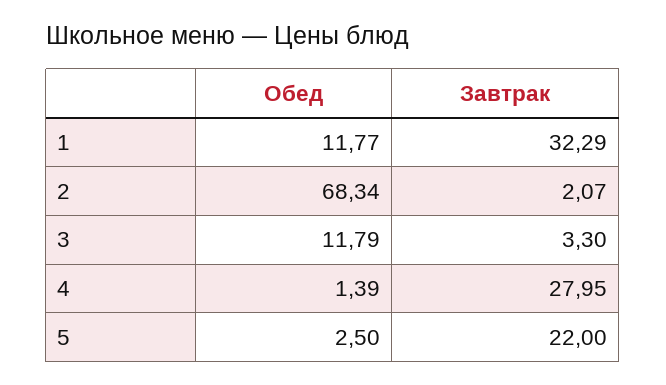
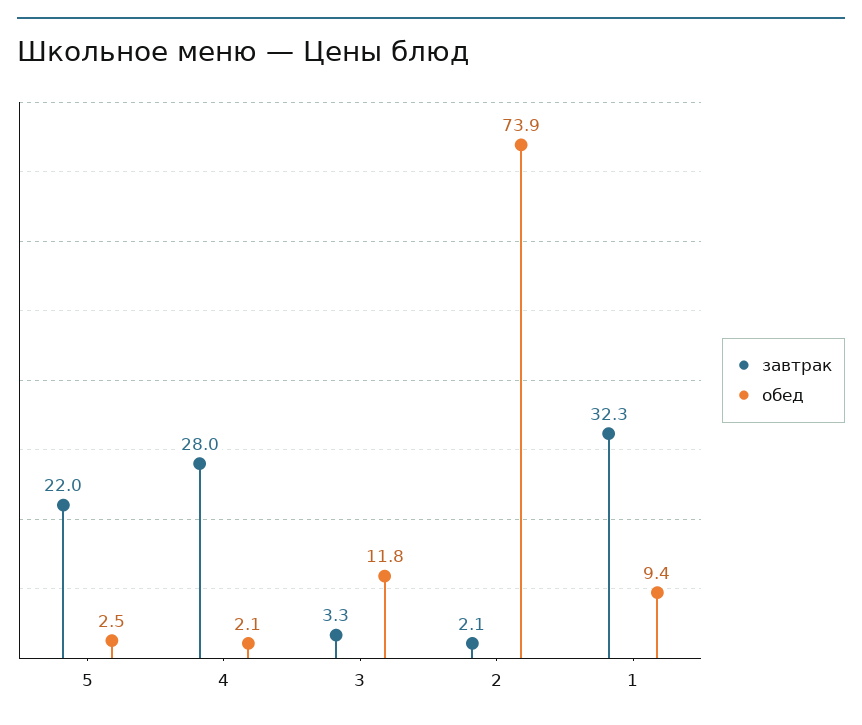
Обед, 1: 11.77 -> 9.4
Обед, 2: 68.34 -> 73.9
Обед, 4: 1.39 -> 2.1

